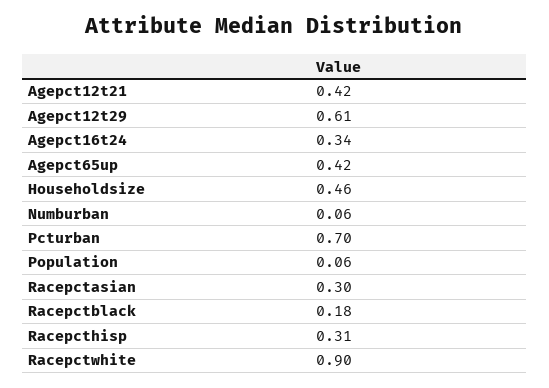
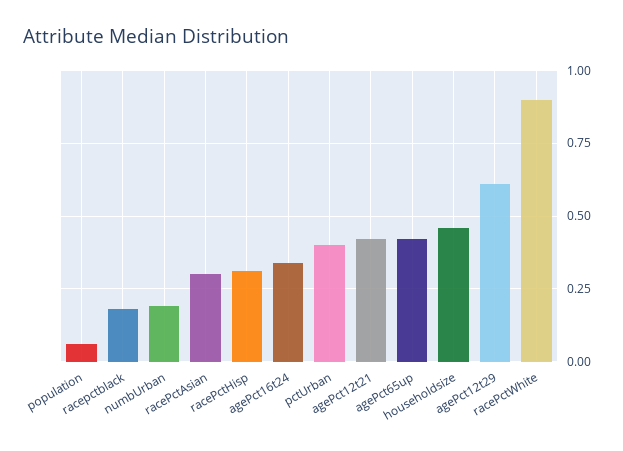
Numburban: 0.06 -> 0.2
Pcturban: 0.7 -> 0.4

